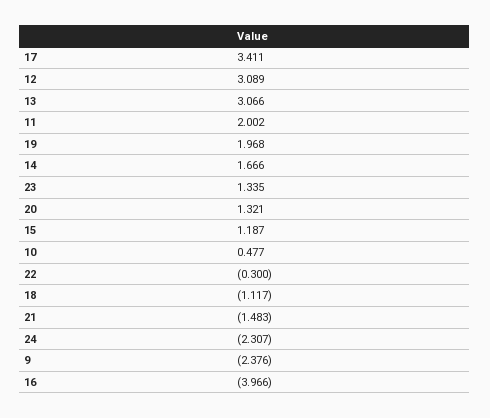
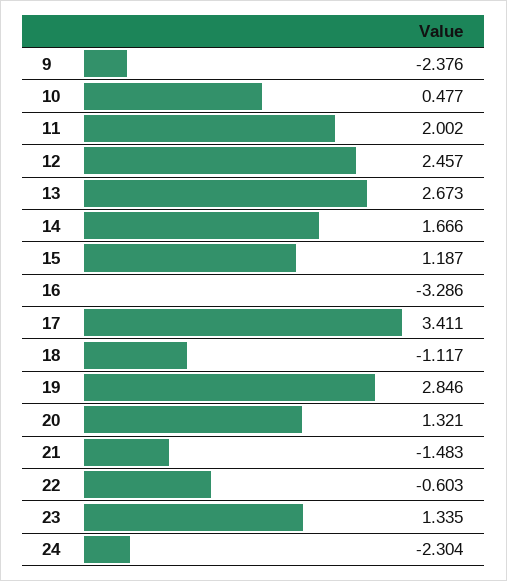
12: 3.089 -> 2.457
13: 3.066 -> 2.673
19: 1.968 -> 2.846
22: -0.3 -> -0.603
24: -2.307 -> -2.304
16: -3.966 -> -3.286

